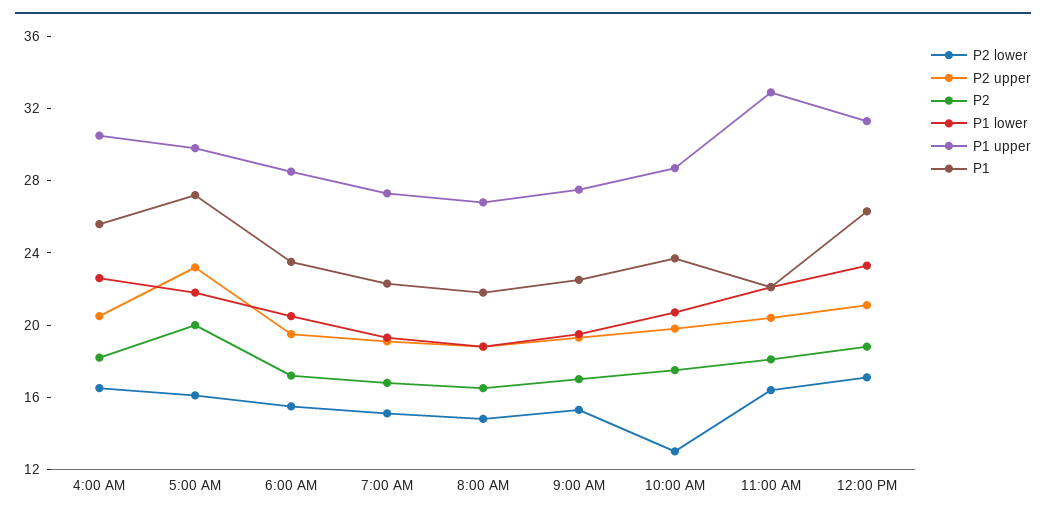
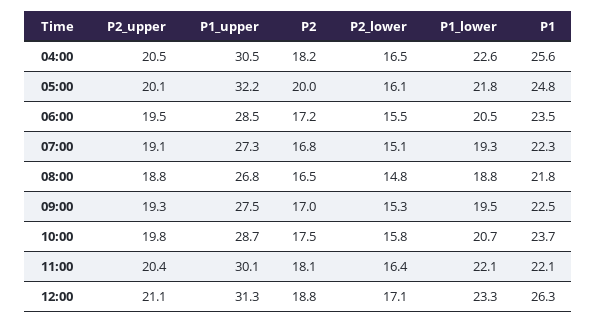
P2 upper, 5:00 AM: 23 -> 20.1
P1 upper, 5:00 AM: 30 -> 32.2
P1, 5:00 AM: 27 -> 24.8
P2 lower, 10:00 AM: 13 -> 15.8
P1 upper, 11:00 AM: 33 -> 30.1

